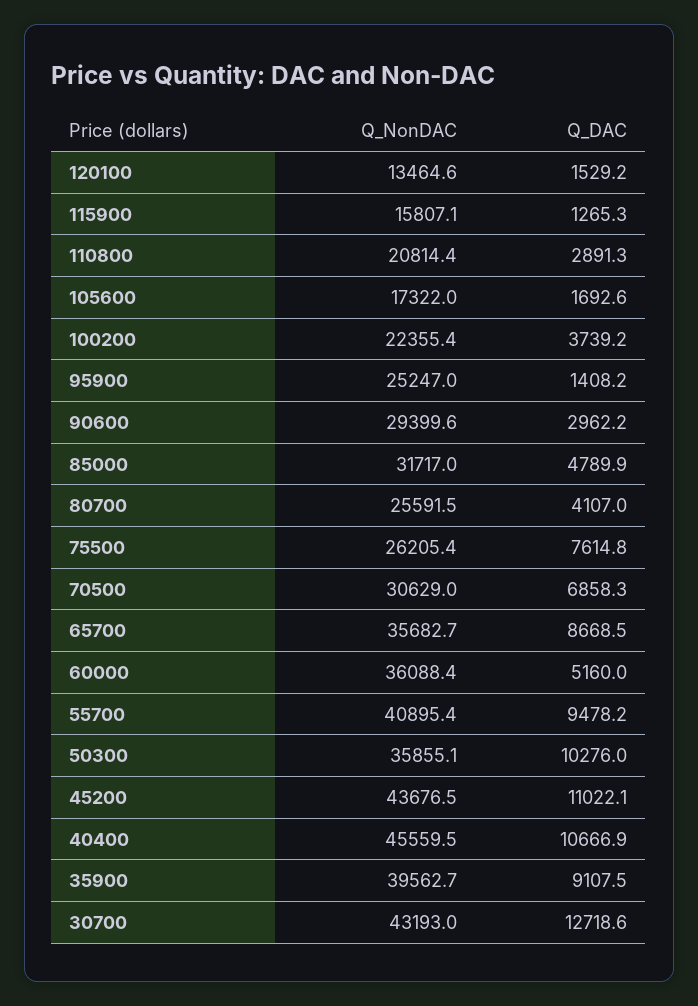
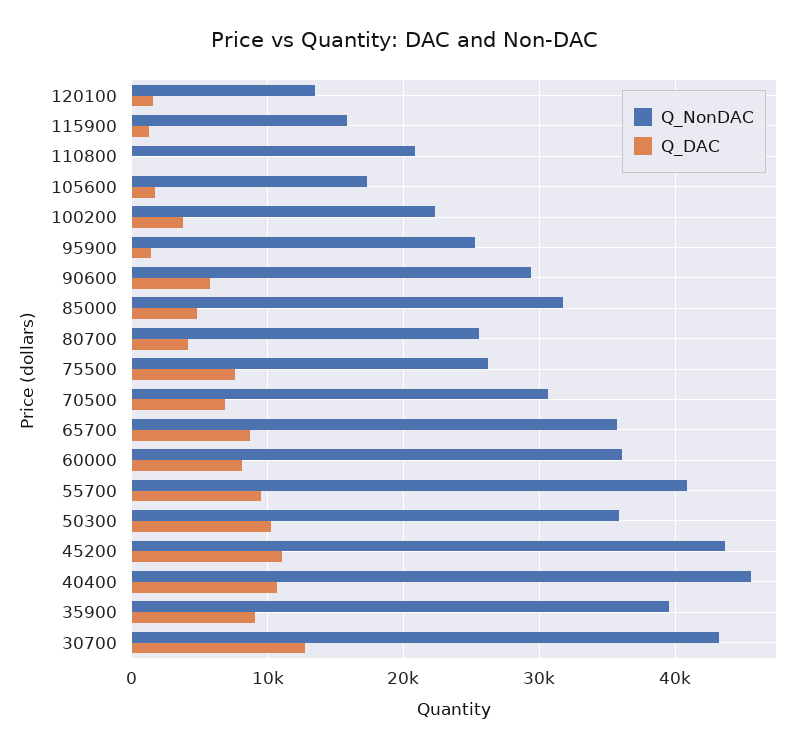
Q_DAC, 110800: 2891.3 -> 0
Q_DAC, 90600: 2962.2 -> 6000
Q_DAC, 60000: 5160 -> 8000

